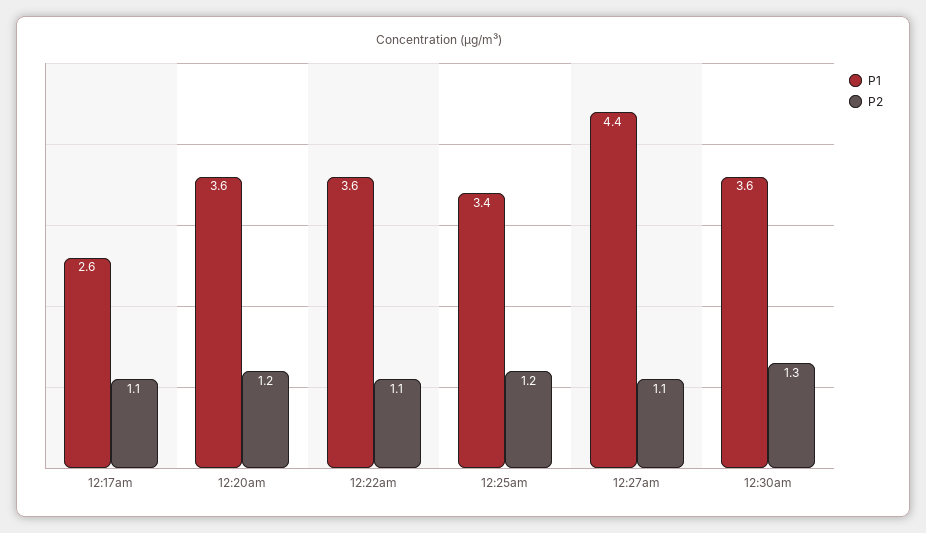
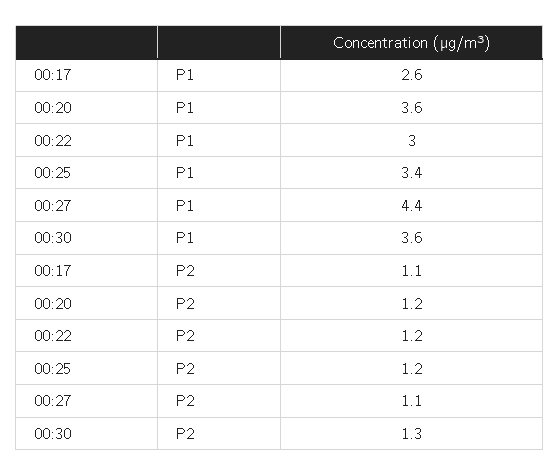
P1, 12:22am: 3.6 -> 3
P2, 12:22am: 1.1 -> 1.2

